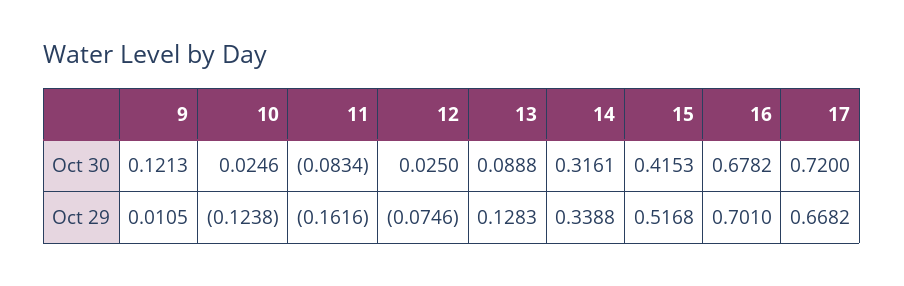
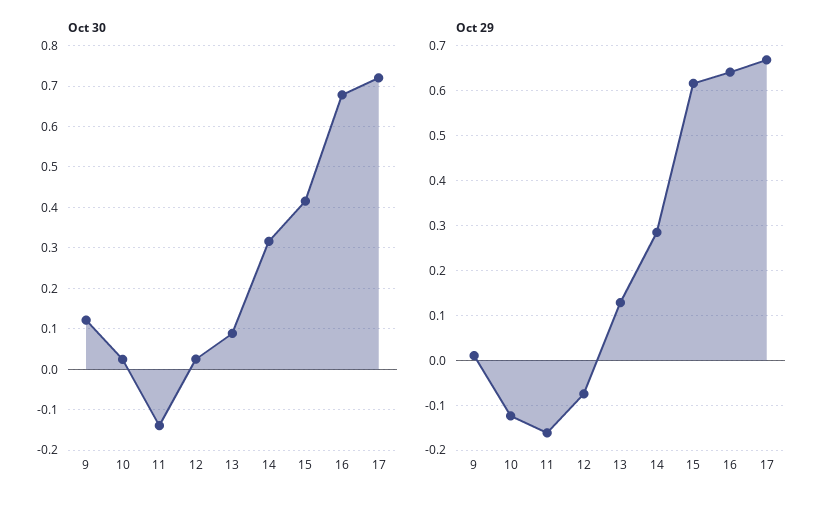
Oct 30, 11: -0.0834 -> -0.14
Oct 29, 14: 0.3388 -> 0.28
Oct 29, 15: 0.5168 -> 0.62
Oct 29, 16: 0.701 -> 0.64

